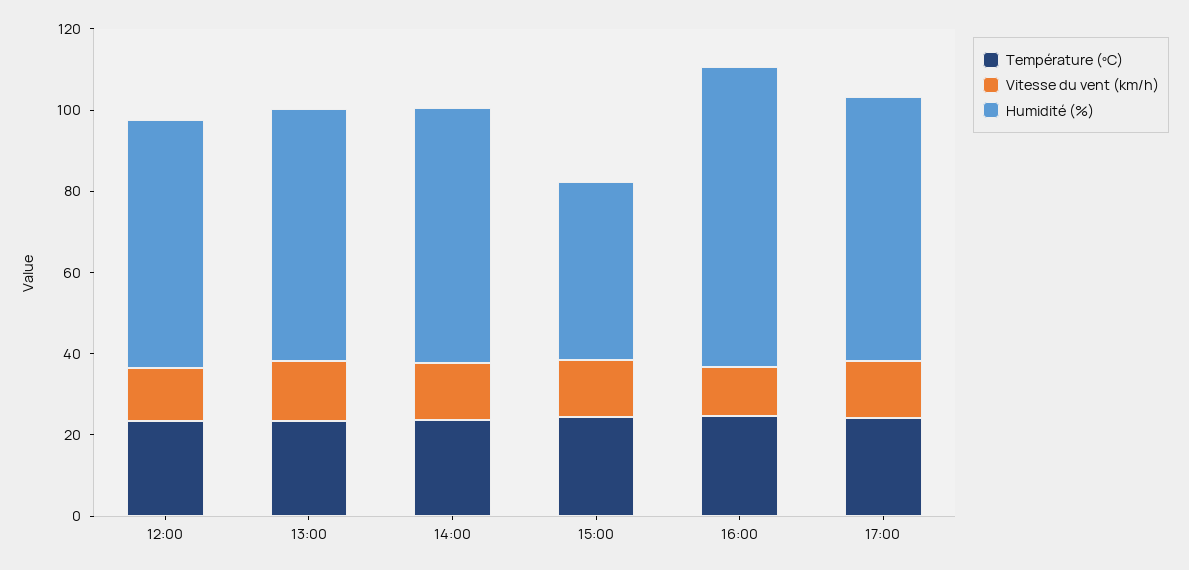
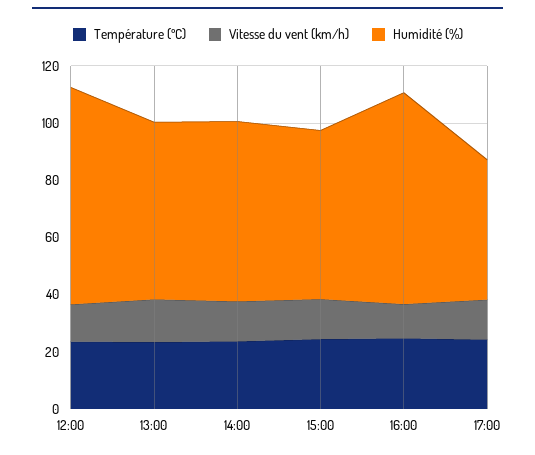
Humidité (%), 12:00: 60 -> 75
Humidité (%), 15:00: 45 -> 60
Humidité (%), 17:00: 65 -> 50

